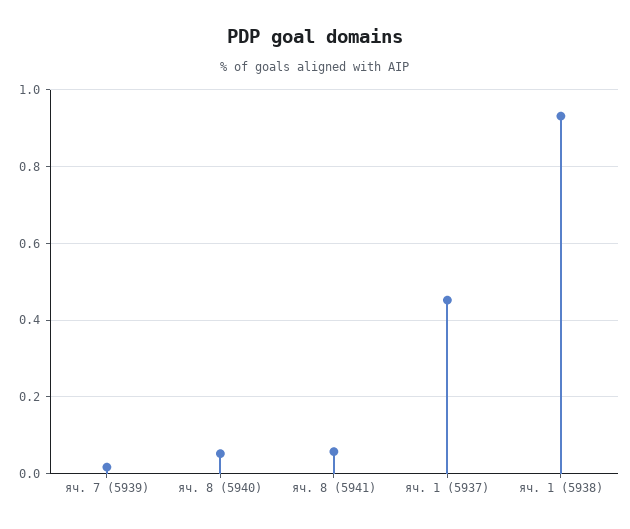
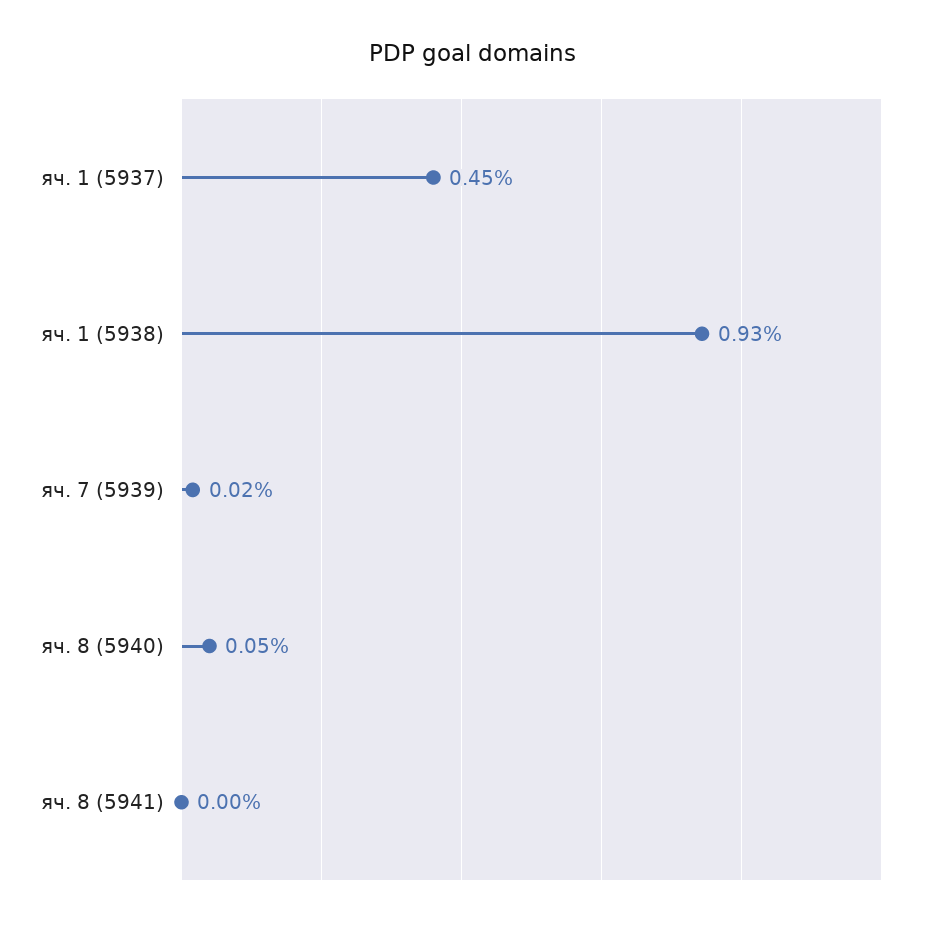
яч. 8 (5941): 0.06 -> 0

